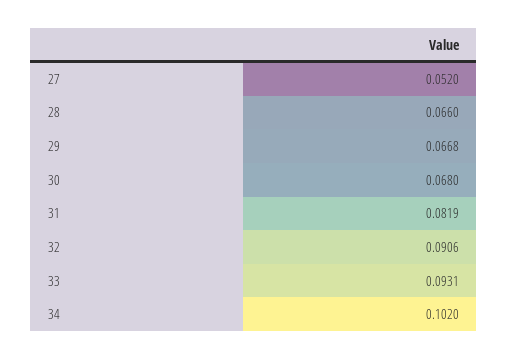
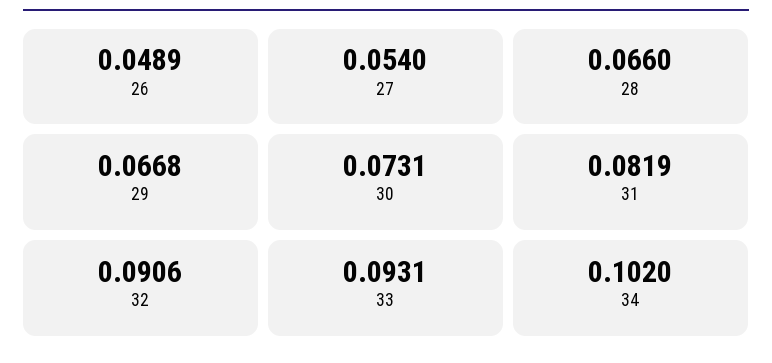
27: 0.052 -> 0.054
30: 0.068 -> 0.0731
26: none -> 0.0489

